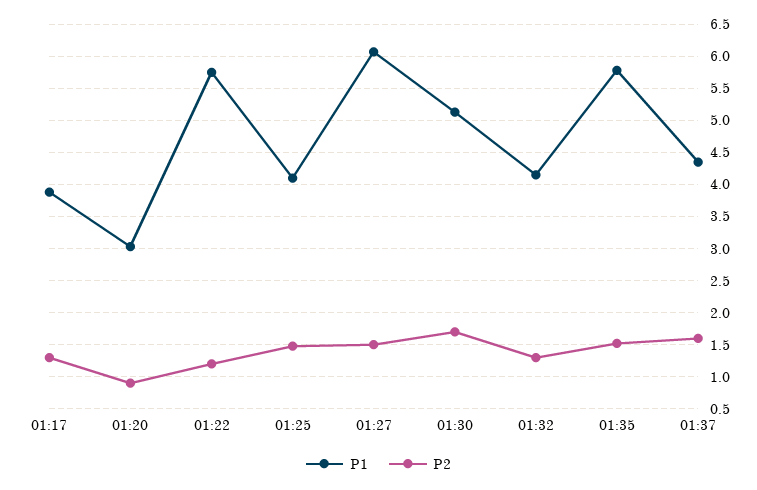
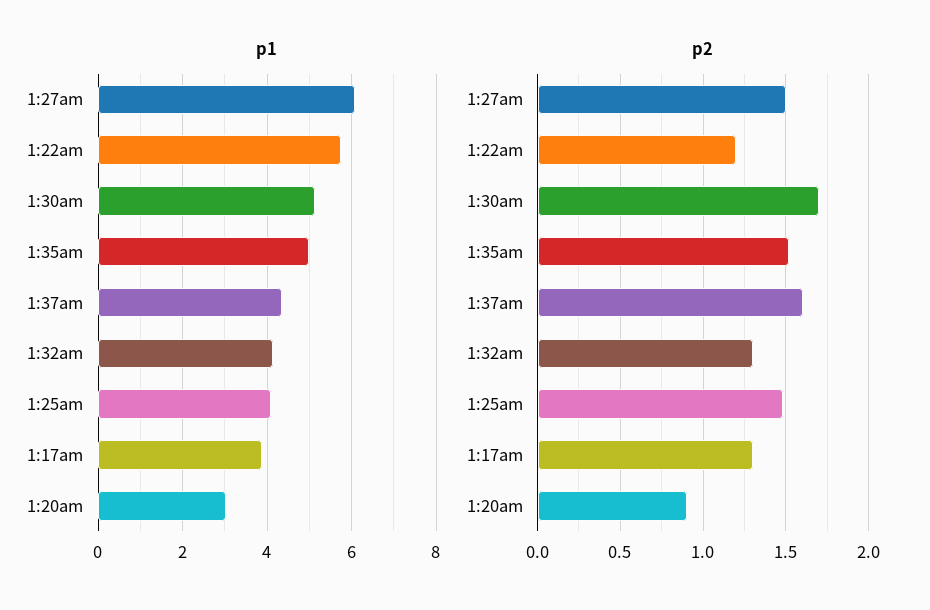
P1, 01:35: 5.8 -> 5

